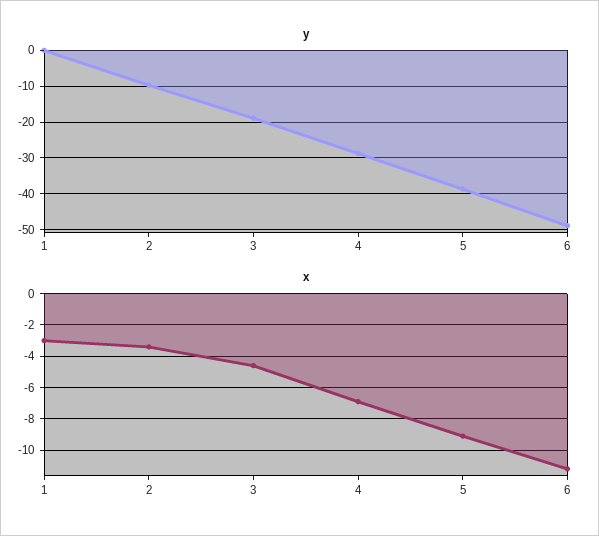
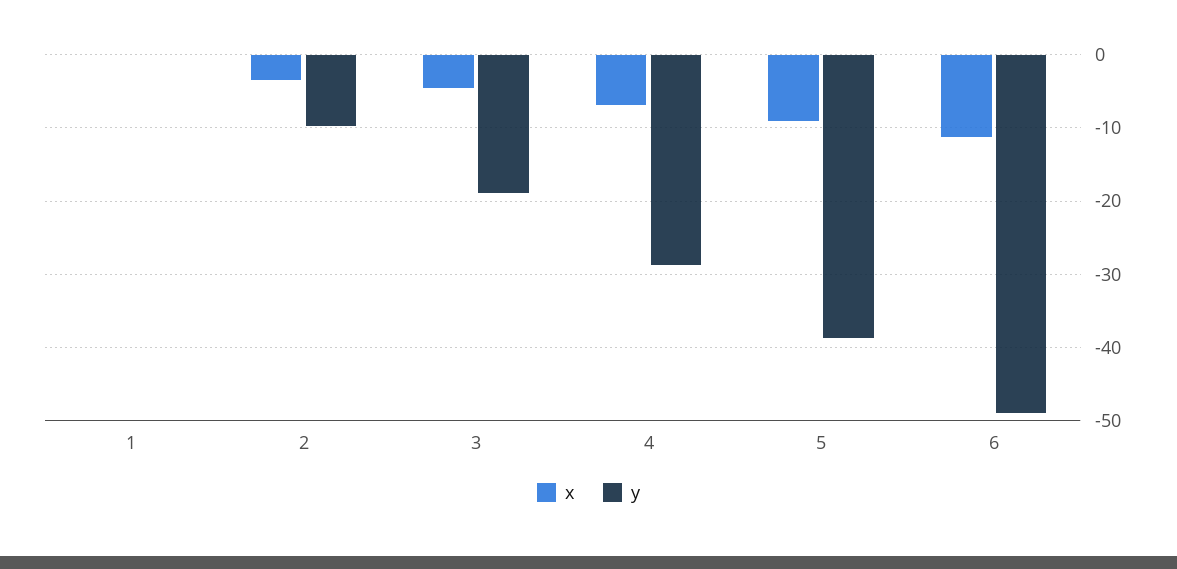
x, 1: -3 -> 0

